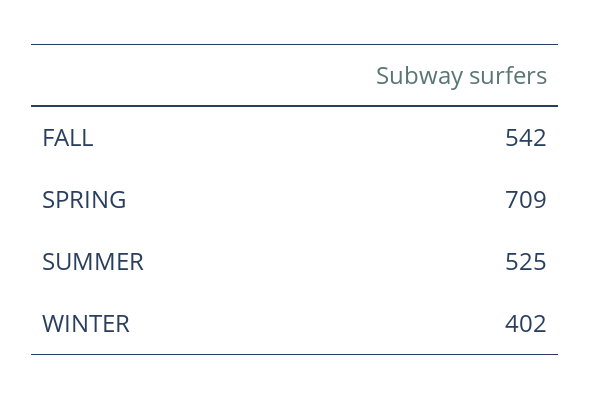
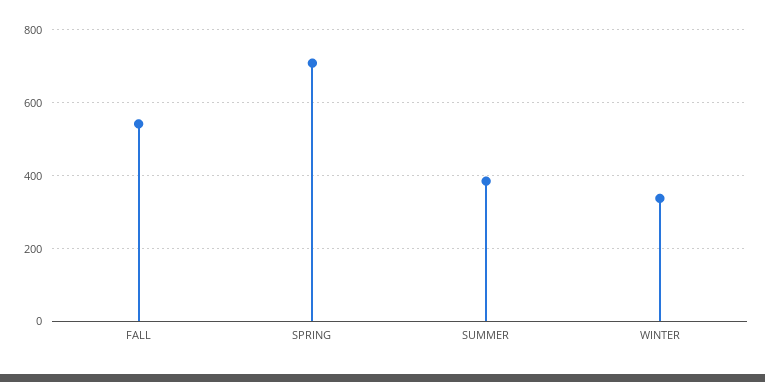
SUMMER: 525 -> 380
WINTER: 402 -> 340

